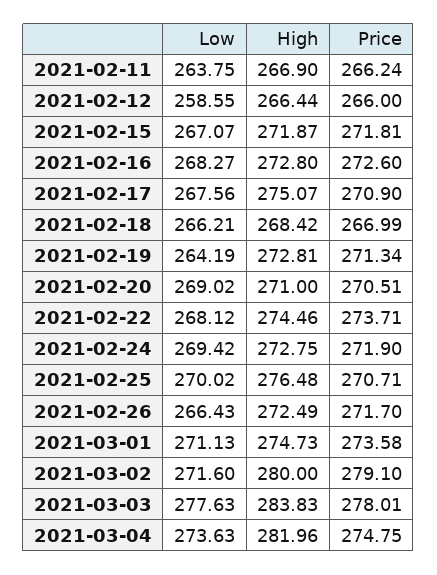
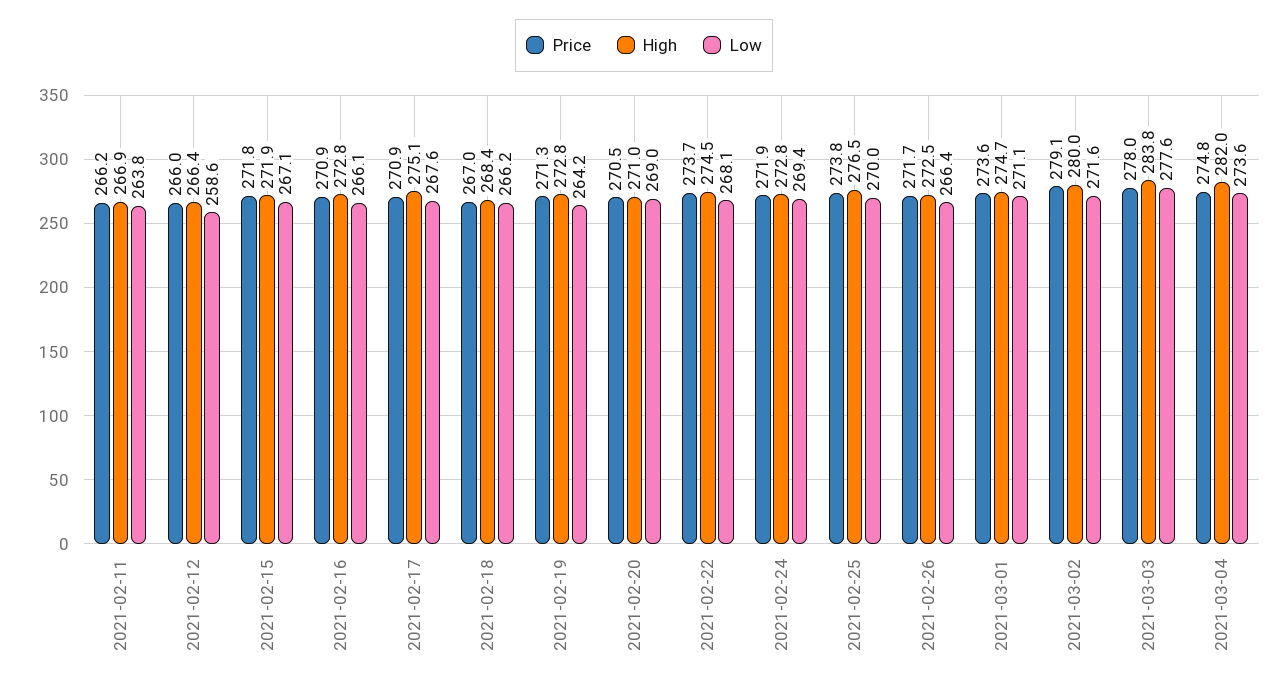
Low, 2021-02-16: 268.27 -> 266.1
Price, 2021-02-16: 272.6 -> 270.9
Price, 2021-02-25: 270.71 -> 273.8

